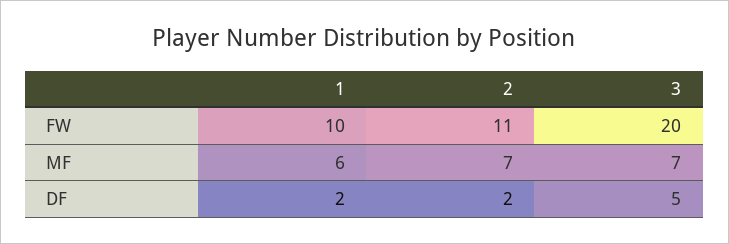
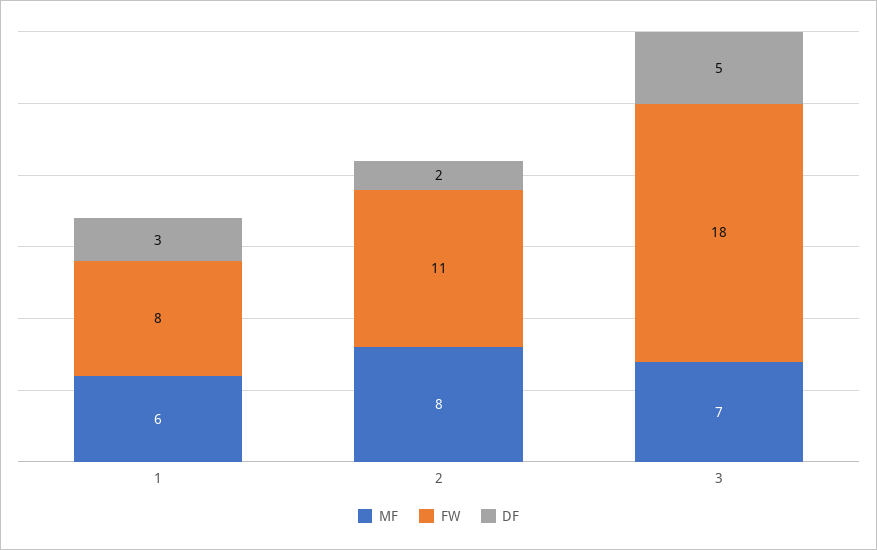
FW, 1: 10 -> 8
FW, 3: 20 -> 18
MF, 2: 7 -> 8
DF, 1: 2 -> 3

